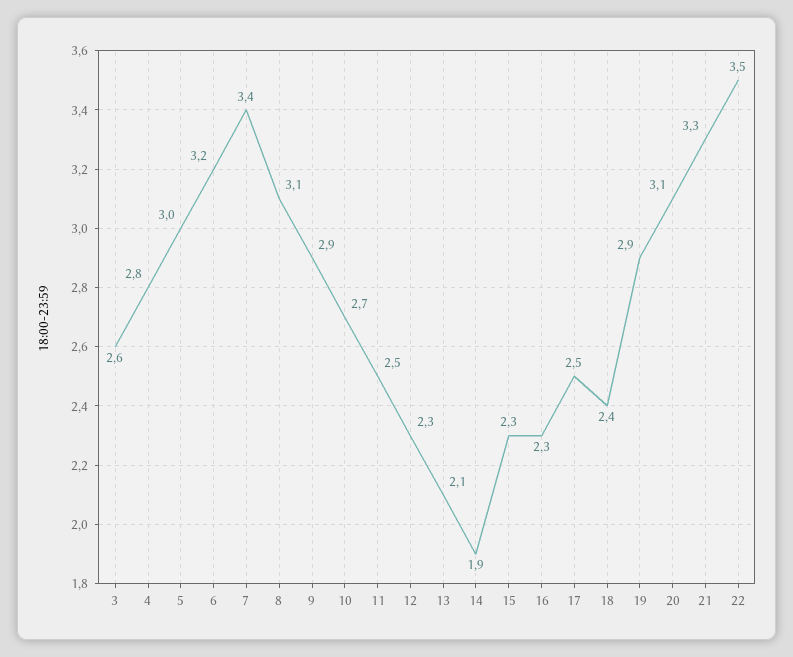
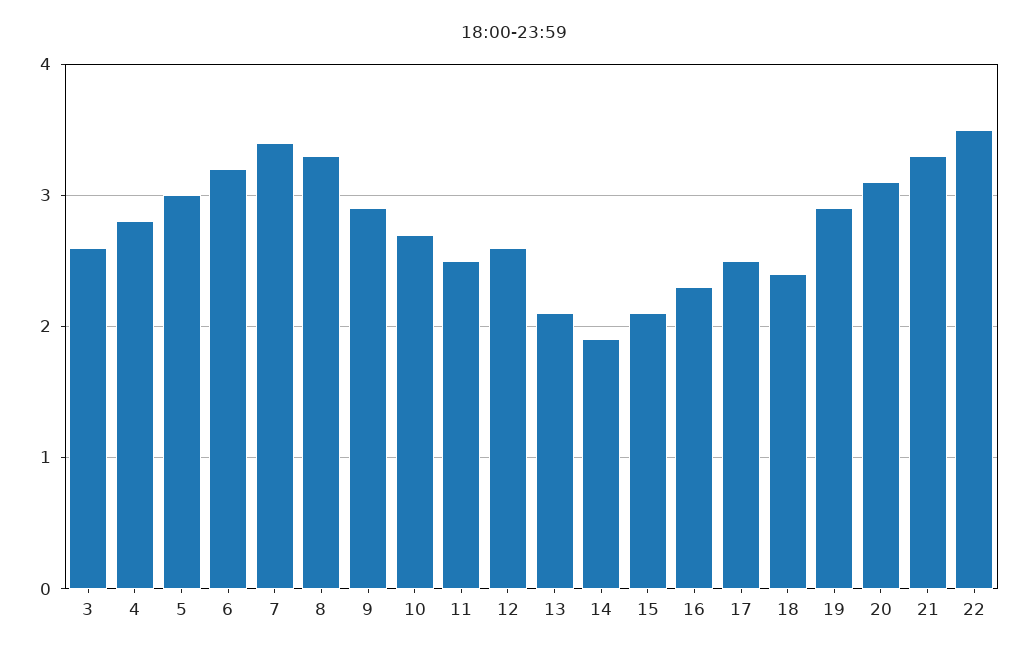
8: 3.1 -> 3.3
12: 2.3 -> 2.6
15: 2.3 -> 2.1

